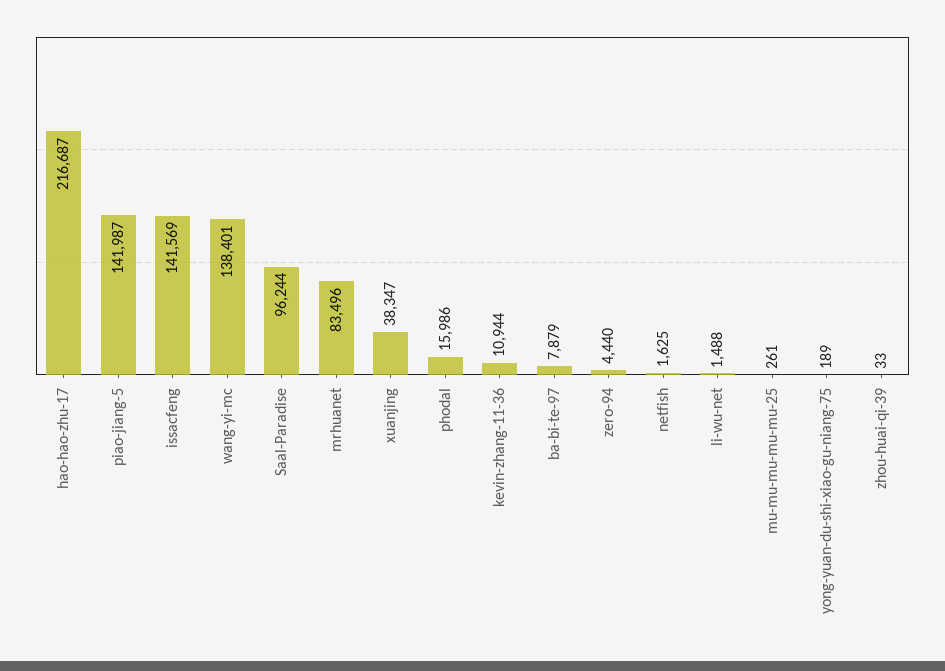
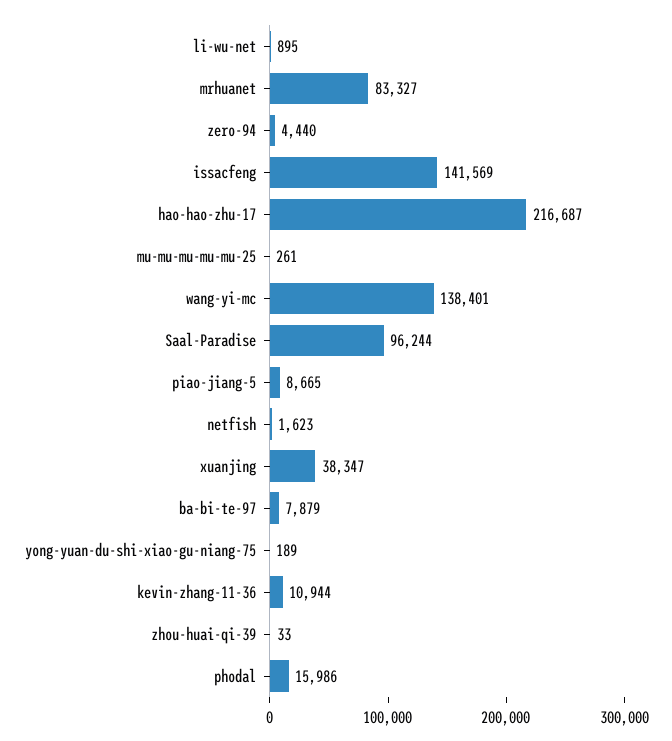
piao-jiang-5: 141987 -> 8665
mrhuanet: 83496 -> 83327
netfish: 1625 -> 1623
li-wu-net: 1488 -> 895

